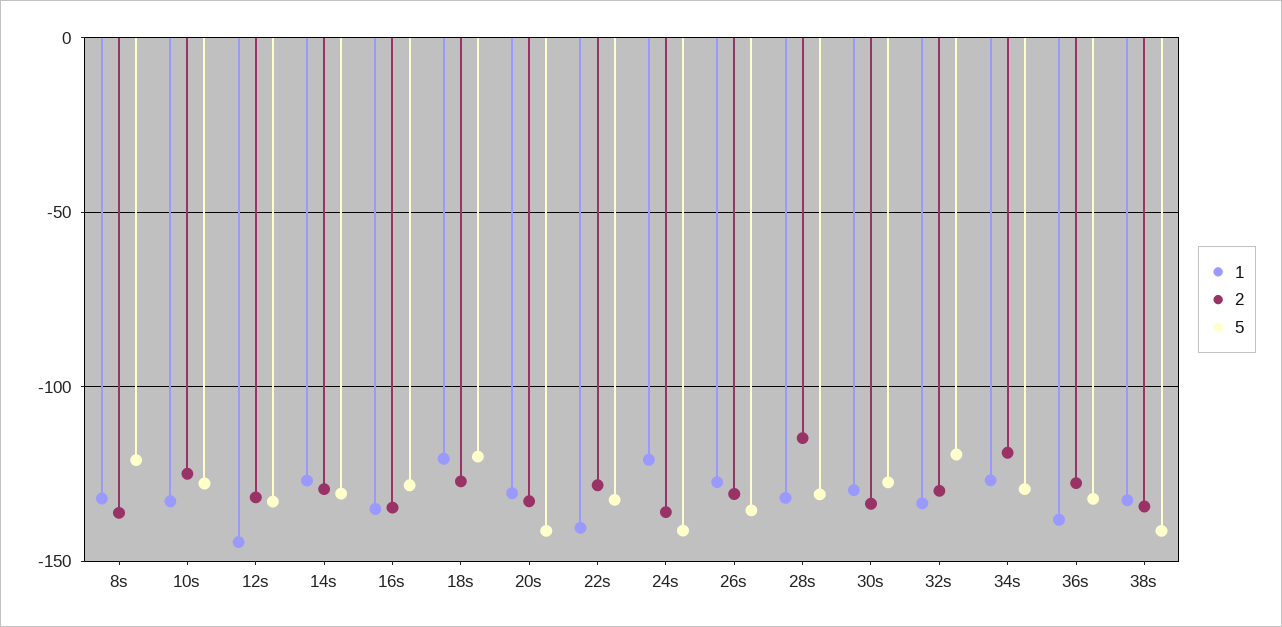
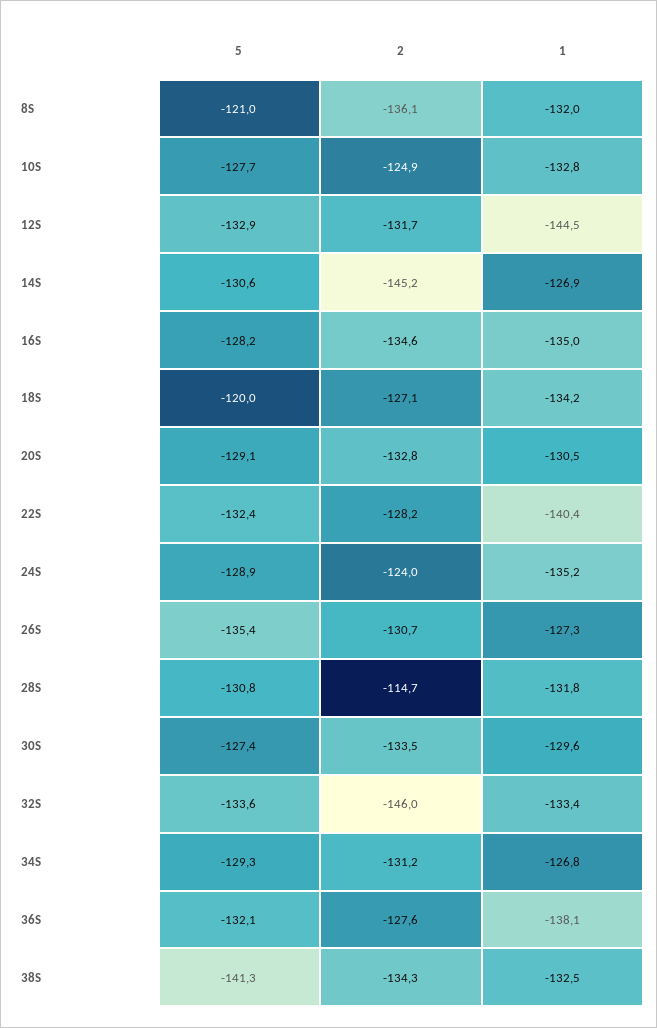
2, 14s: -130 -> -145.2
1, 18s: -120 -> -134.2
5, 20s: -140 -> -129.1
1, 24s: -120 -> -135.2
2, 24s: -135 -> -124
5, 24s: -140 -> -128.9
2, 32s: -130 -> -146
5, 32s: -120 -> -133.6
2, 34s: -120 -> -131.2

